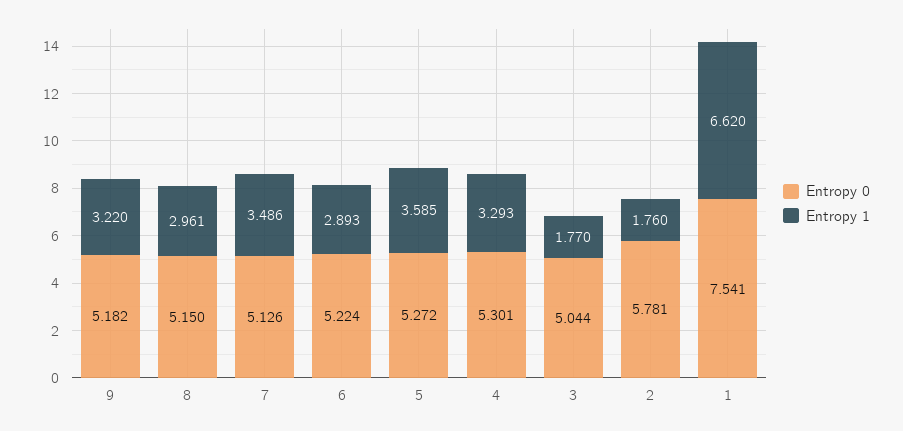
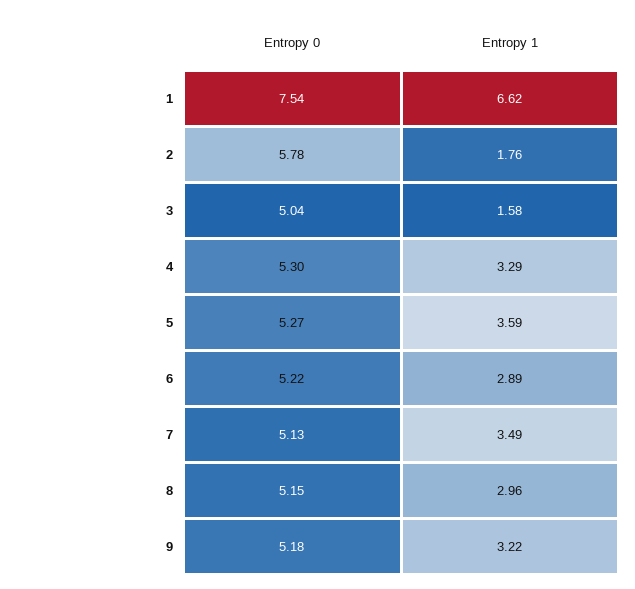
Entropy 1, 3: 1.77 -> 1.58

